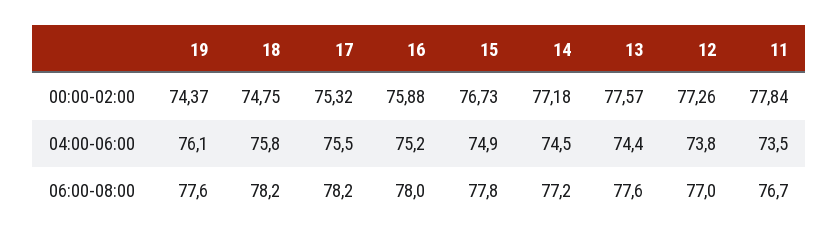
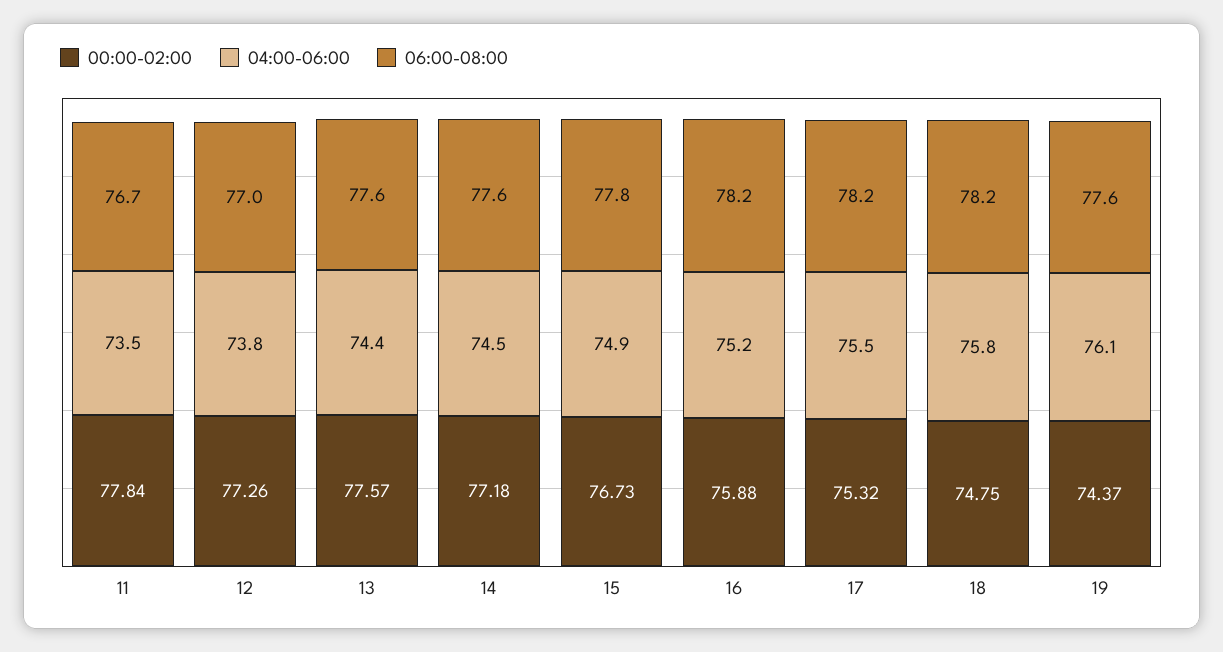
06:00-08:00, 16: 78 -> 78.2
06:00-08:00, 14: 77.2 -> 77.6

